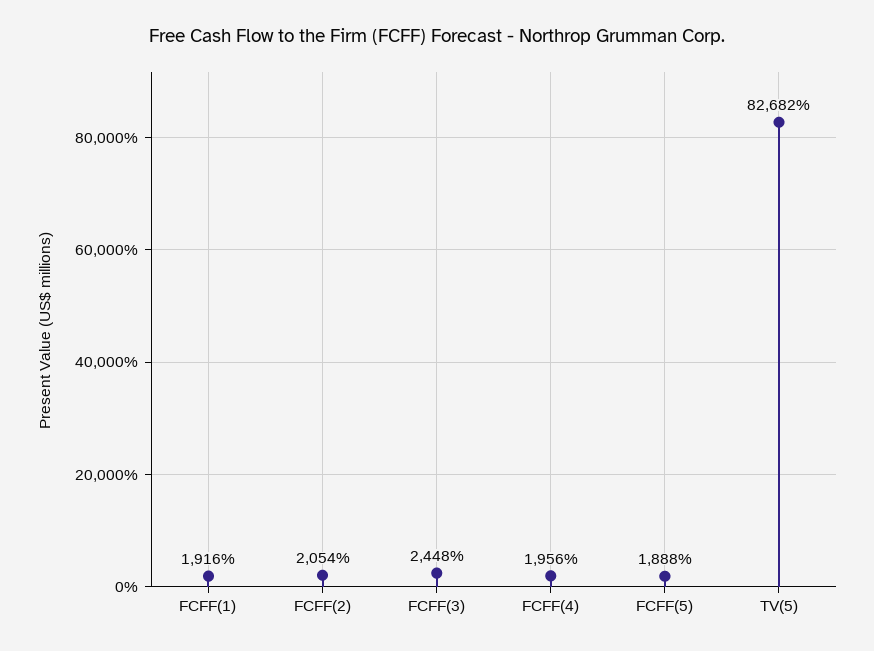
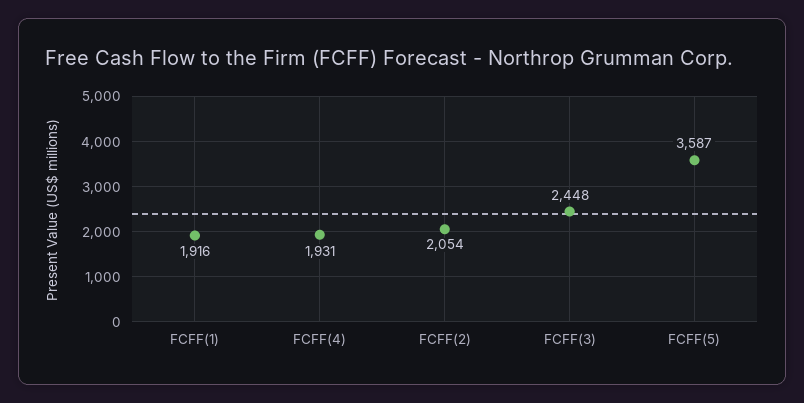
FCFF(4): 1956 -> 1931
FCFF(5): 1888 -> 3587
TV(5): 82682 -> none

